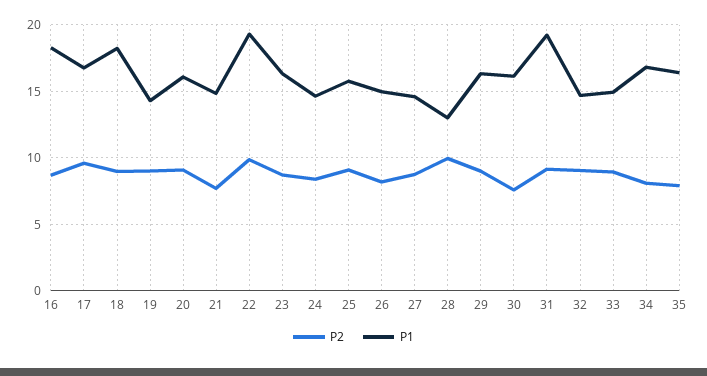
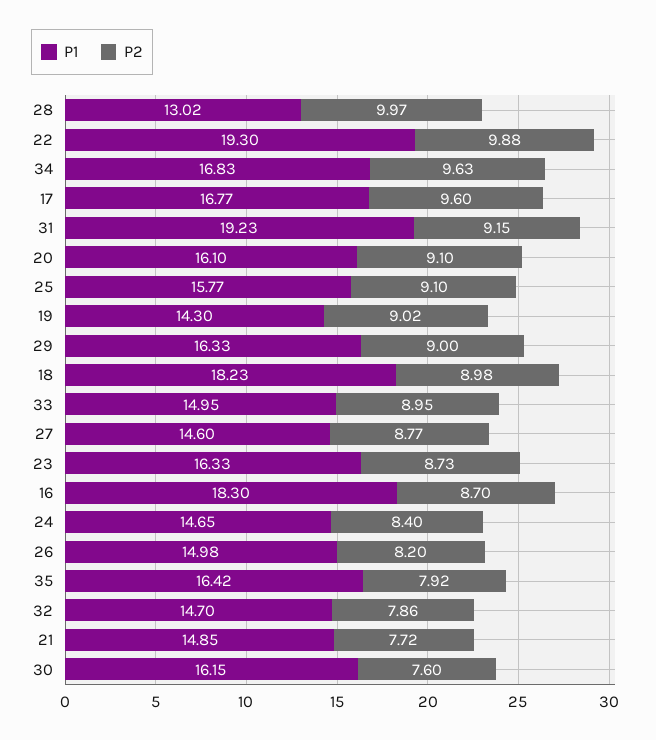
P2, 32: 9 -> 7.86
P2, 34: 8 -> 9.63

